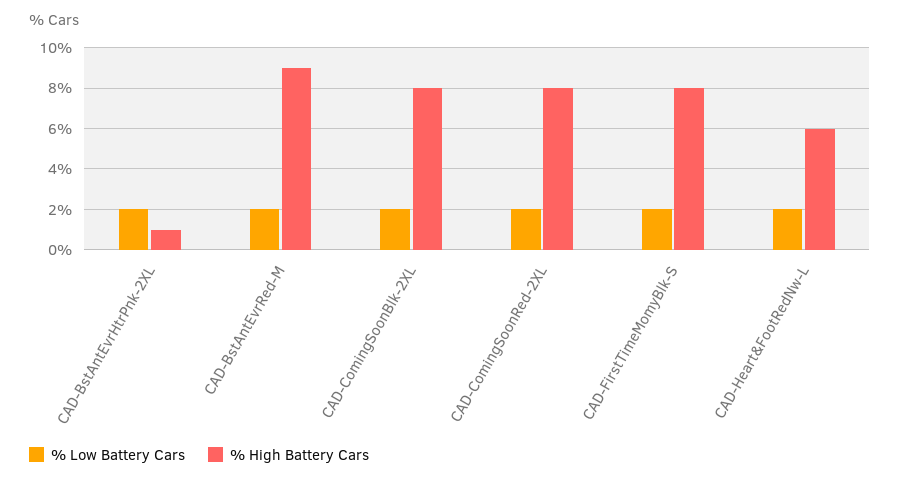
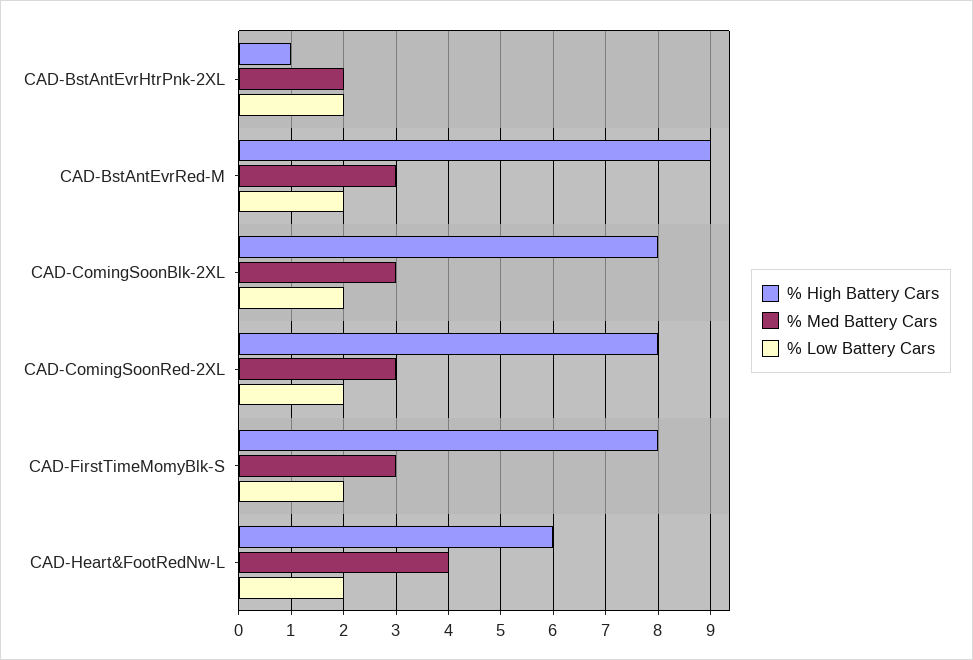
% Med Battery Cars, CAD-BstAntEvrHtrPnk-2XL: none -> 2
% Med Battery Cars, CAD-BstAntEvrRed-M: none -> 3
% Med Battery Cars, CAD-ComingSoonBlk-2XL: none -> 3
% Med Battery Cars, CAD-ComingSoonRed-2XL: none -> 3
% Med Battery Cars, CAD-FirstTimeMomyBlk-S: none -> 3
% Med Battery Cars, CAD-Heart&FootRedNw-L: none -> 4

